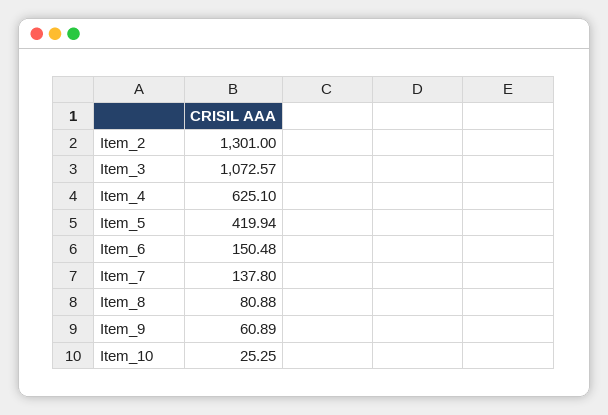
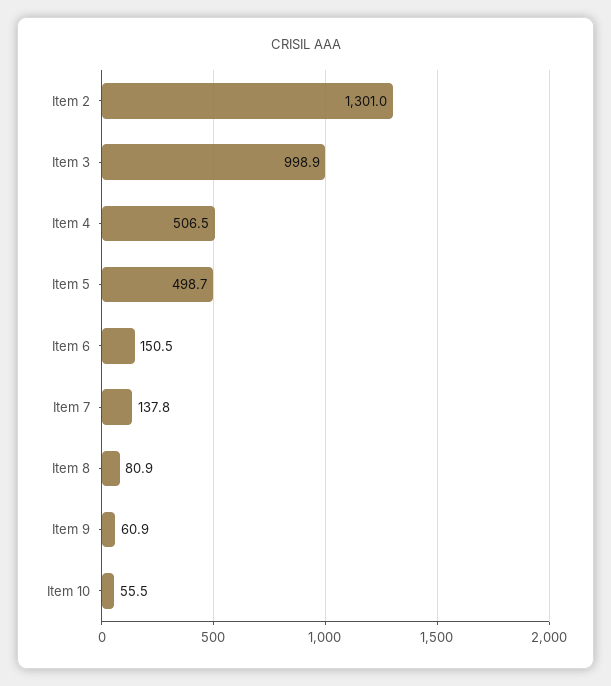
Item_3: 1072.57 -> 998.9
Item_4: 625.1 -> 506.5
Item_5: 419.94 -> 498.7
Item_10: 25.25 -> 55.5

